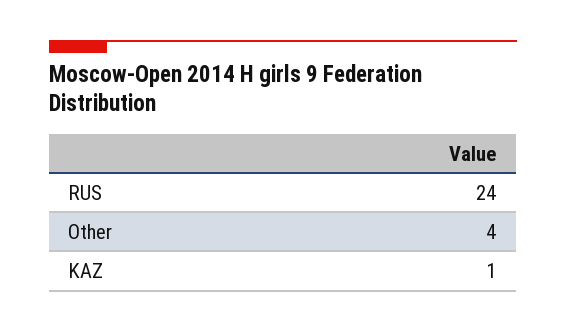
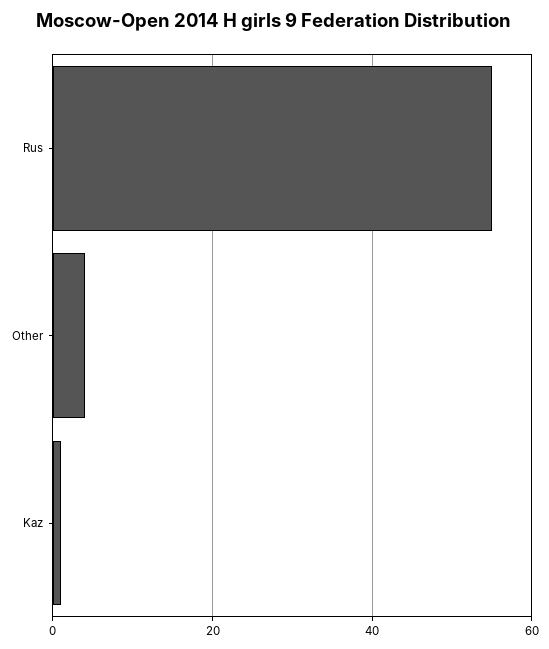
RUS: 24 -> 55

